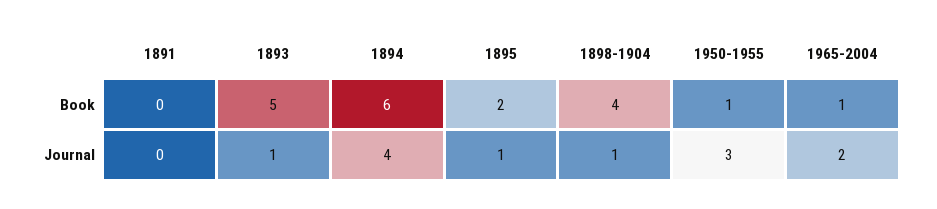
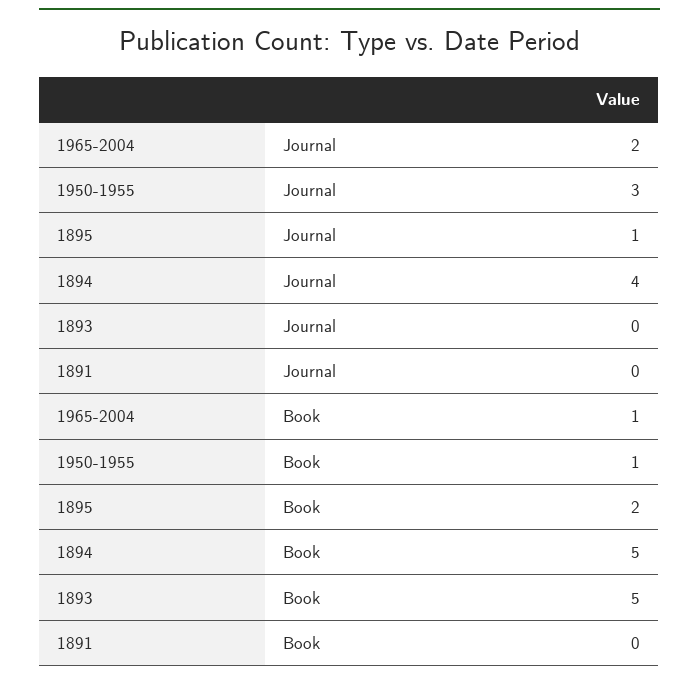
1894, Book: 6 -> 5
1898-1904, Book: 4 -> none
1893, Journal: 1 -> 0
1898-1904, Journal: 1 -> none

